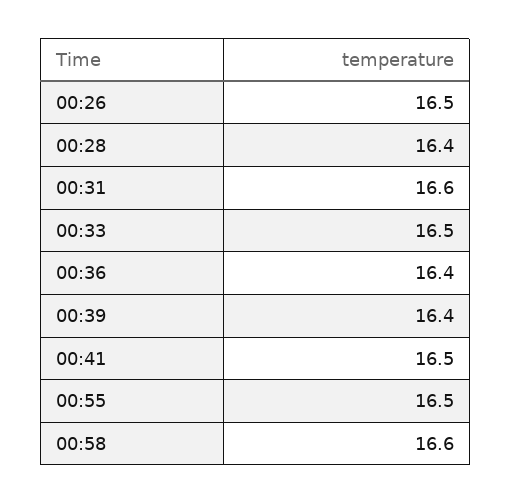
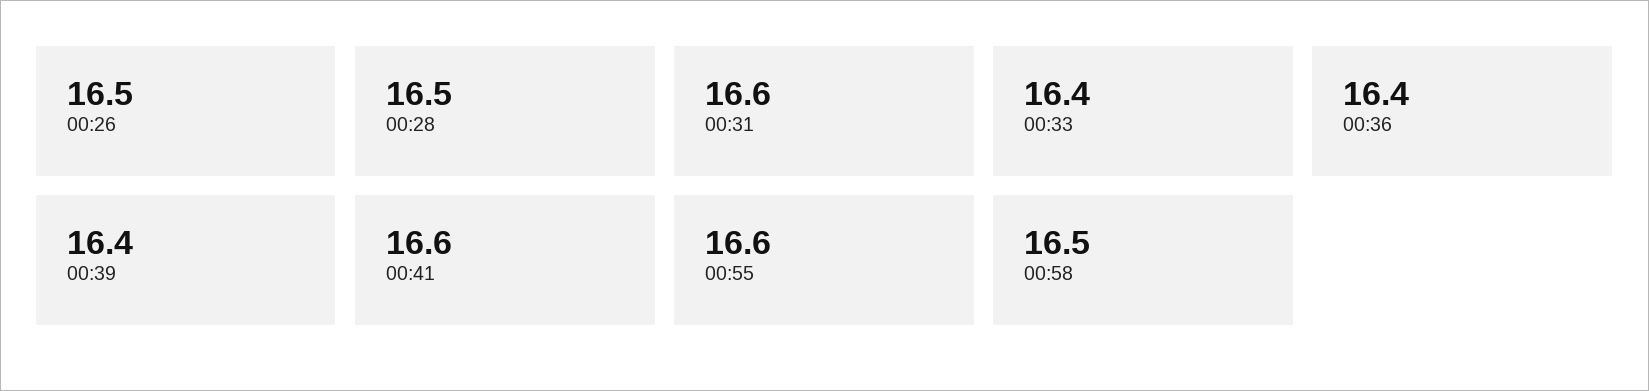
00:28: 16.4 -> 16.5
00:33: 16.5 -> 16.4
00:41: 16.5 -> 16.6
00:55: 16.5 -> 16.6
00:58: 16.6 -> 16.5

